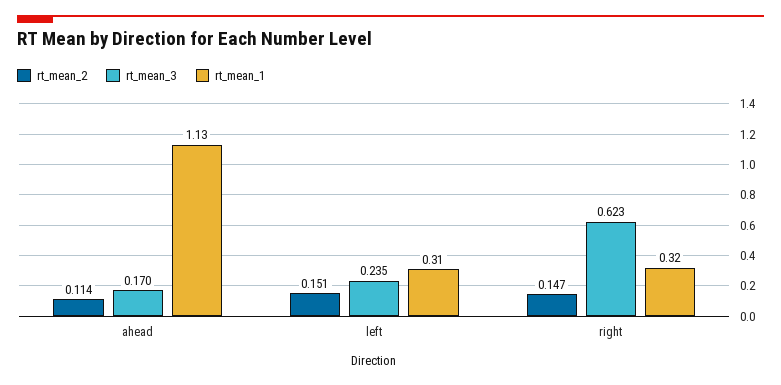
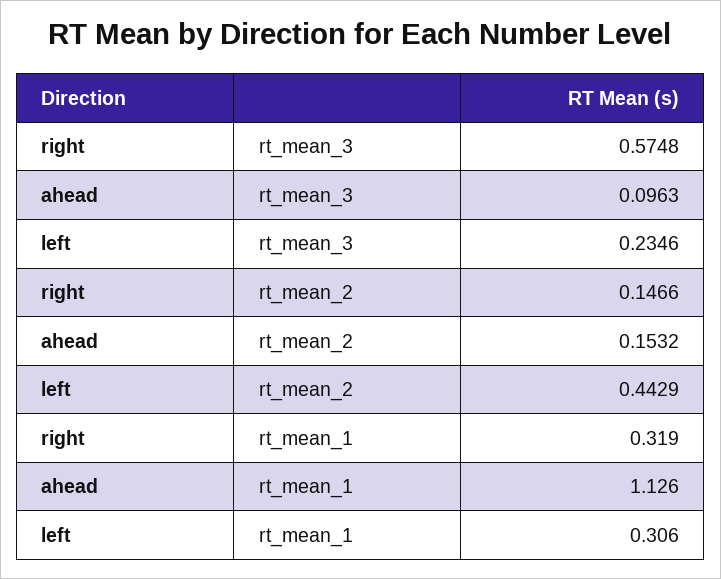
rt_mean_2, ahead: 0.114 -> 0.1532
rt_mean_3, ahead: 0.17 -> 0.0963
rt_mean_2, left: 0.151 -> 0.4429
rt_mean_3, right: 0.623 -> 0.5748

